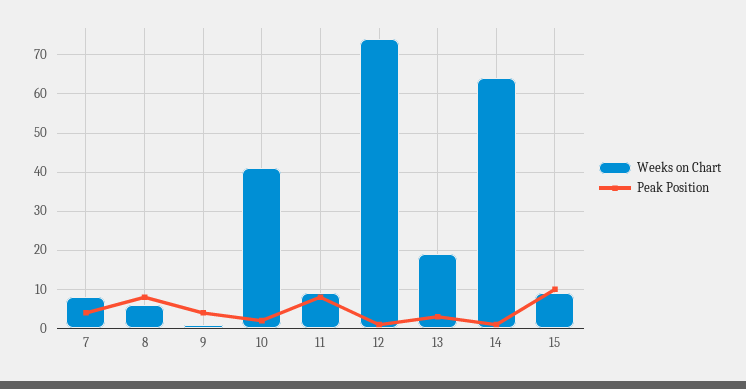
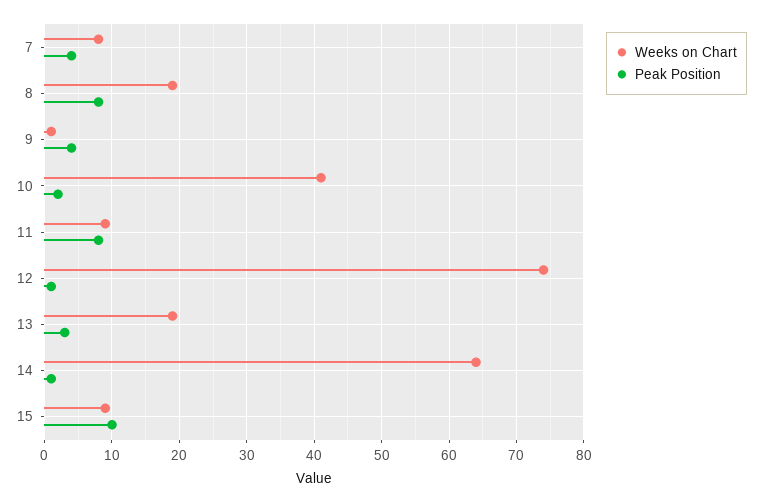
Weeks on Chart, 8: 5 -> 19

